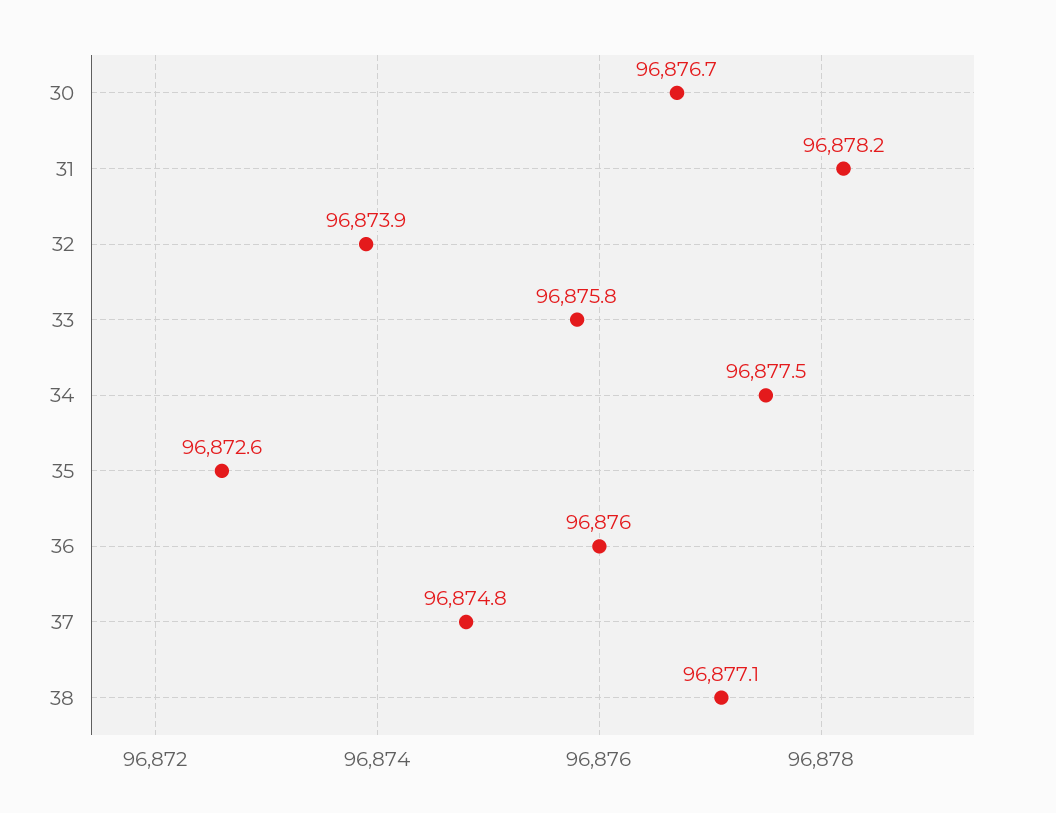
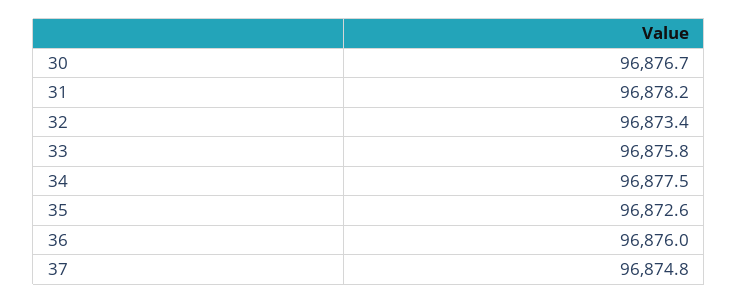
32: 96873.9 -> 96873.4
38: 96877.1 -> none

